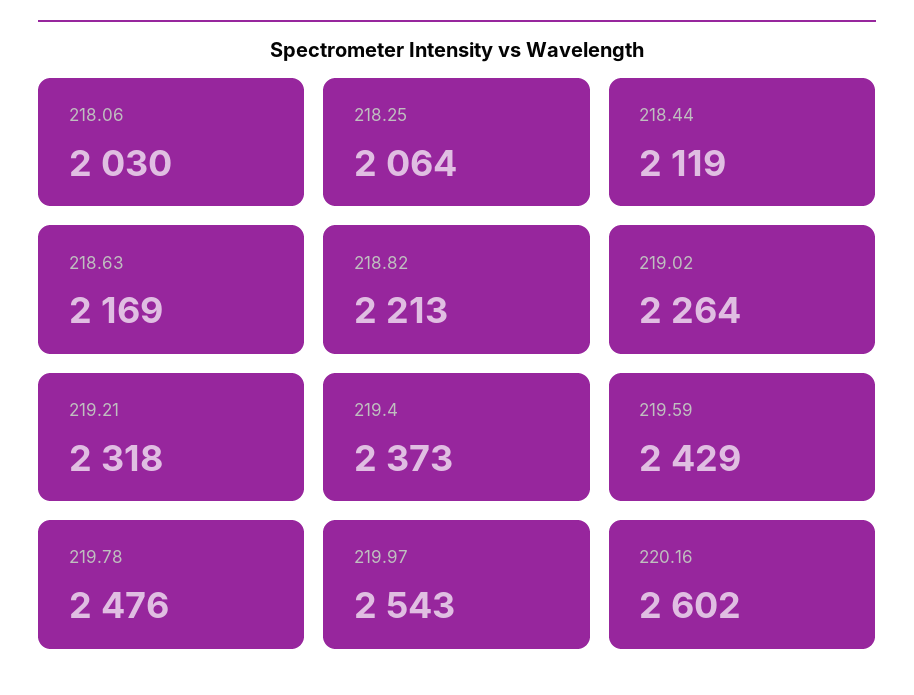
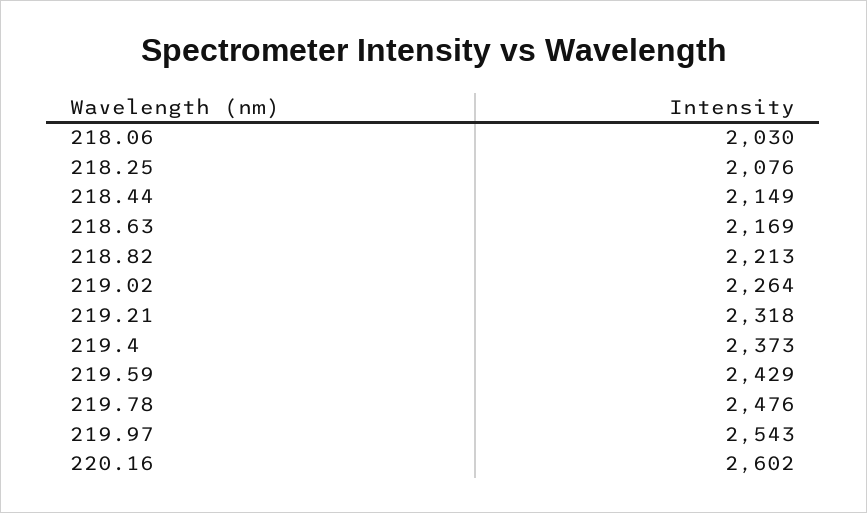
218.25: 2064 -> 2076
218.44: 2119 -> 2149

